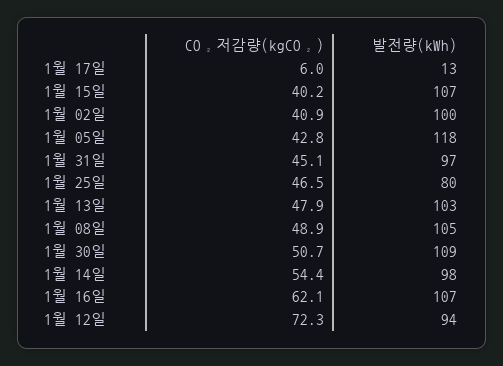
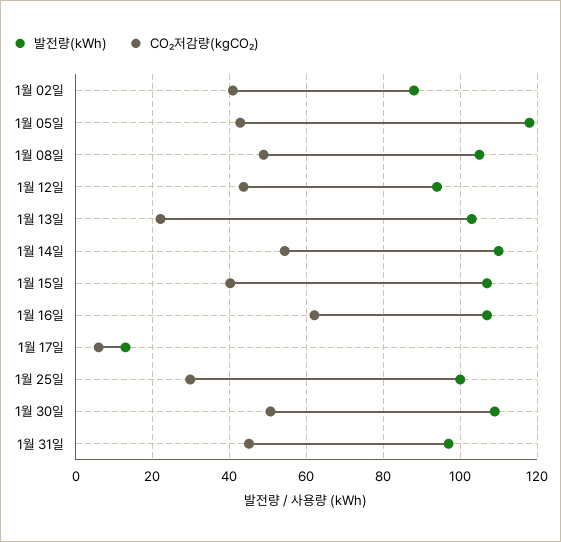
발전량(kWh), 1월 02일: 100 -> 88
CO₂저감량(kgCO₂), 1월 25일: 46.5 -> 30
발전량(kWh), 1월 25일: 80 -> 100
CO₂저감량(kgCO₂), 1월 13일: 47.9 -> 22
발전량(kWh), 1월 14일: 98 -> 110
CO₂저감량(kgCO₂), 1월 12일: 72.3 -> 44

